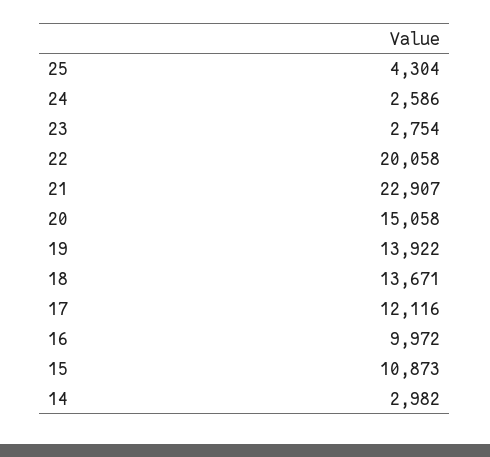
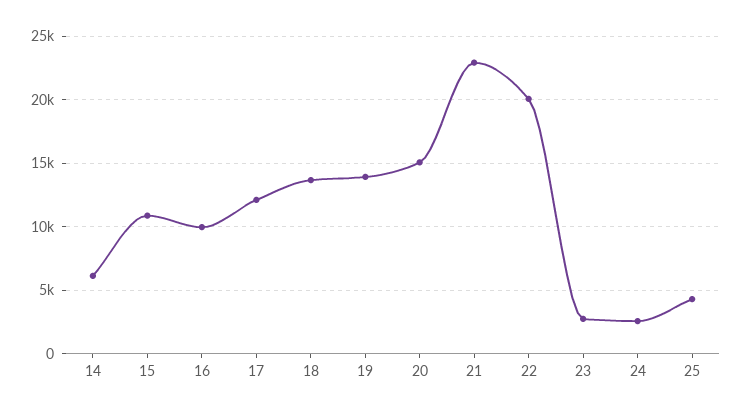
14: 2982 -> 6000

